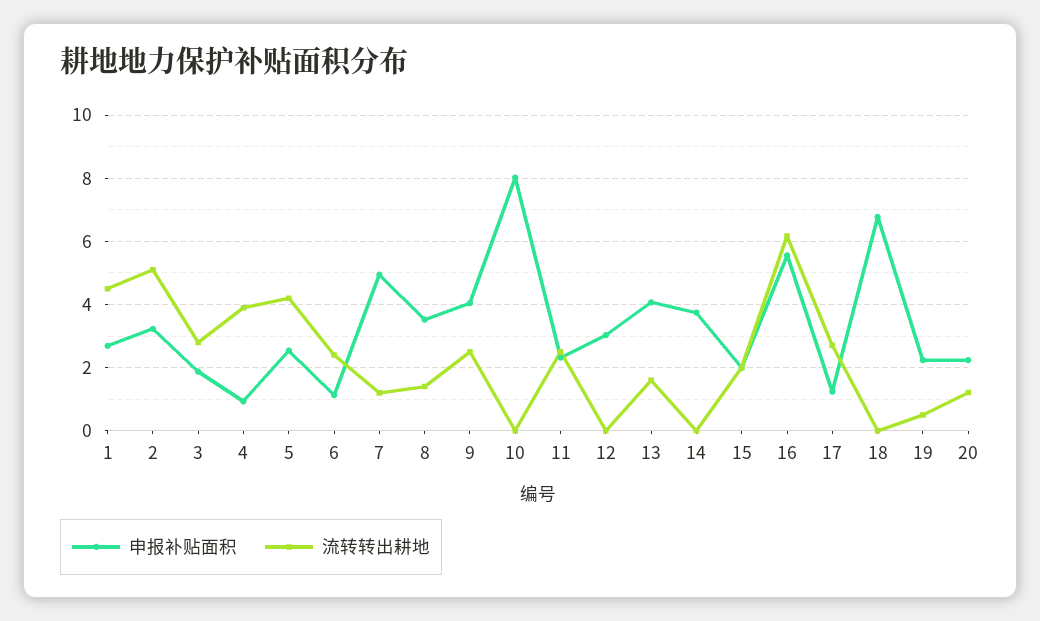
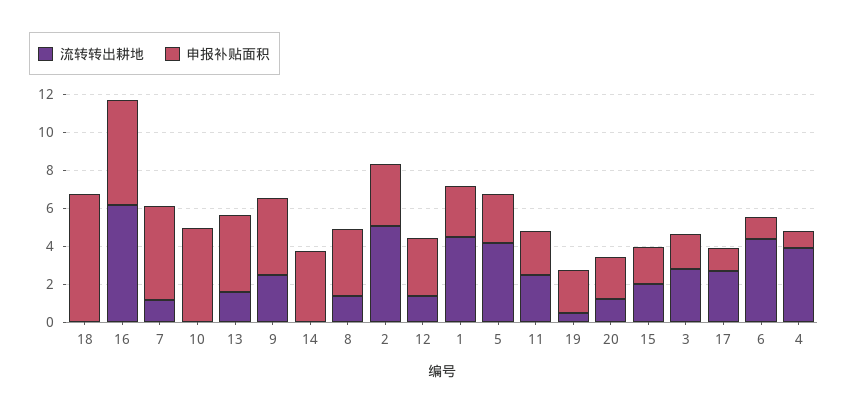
流转转出耕地, 6: 2.4 -> 4.5
申报补贴面积, 10: 8 -> 5
流转转出耕地, 12: 0 -> 1.5

